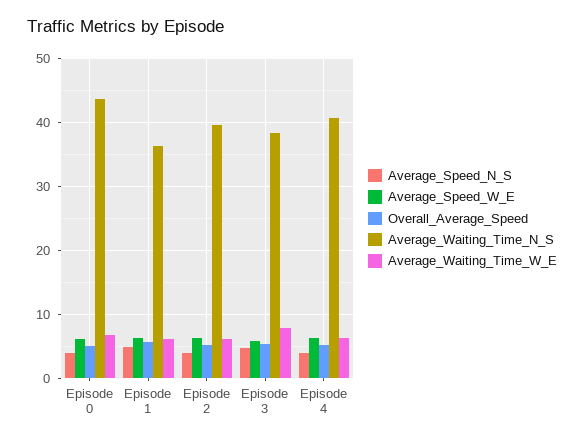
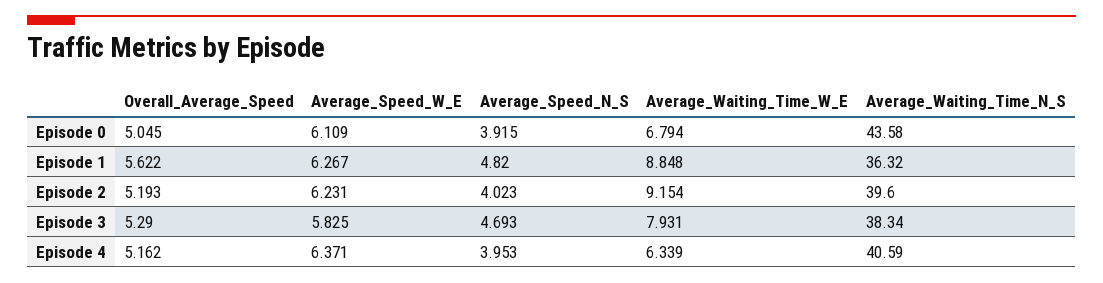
Average_Waiting_Time_W_E, Episode 1: 6 -> 8.848
Average_Waiting_Time_W_E, Episode 2: 6 -> 9.154

